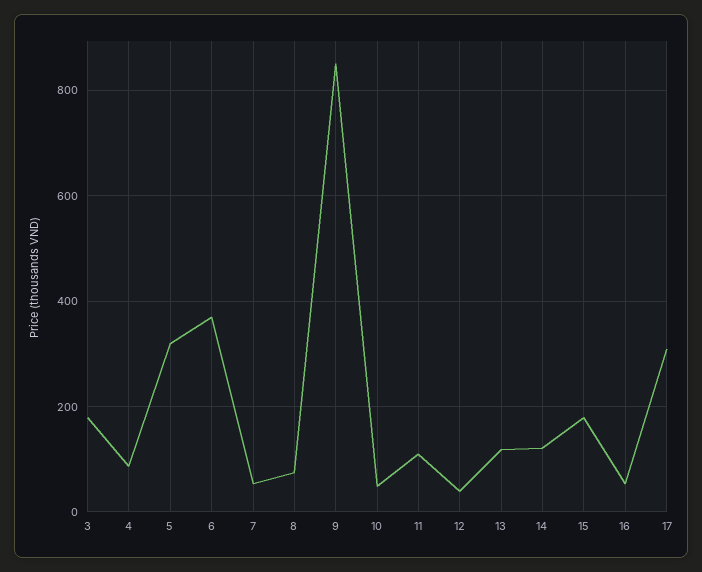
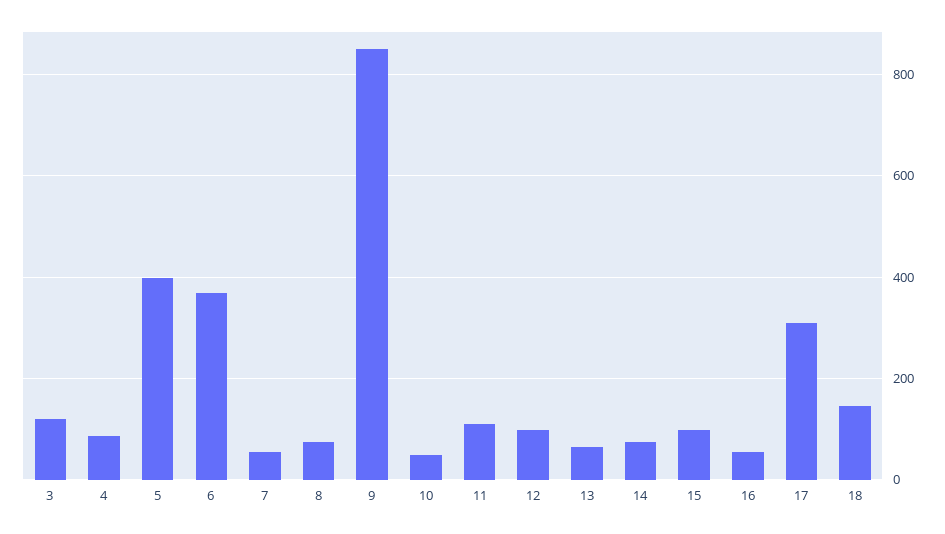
3: 180 -> 120
5: 320 -> 400
12: 40 -> 100
13: 120 -> 60
14: 120 -> 80
15: 180 -> 100
18: none -> 140

